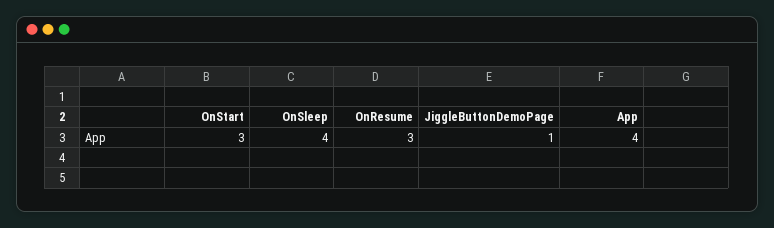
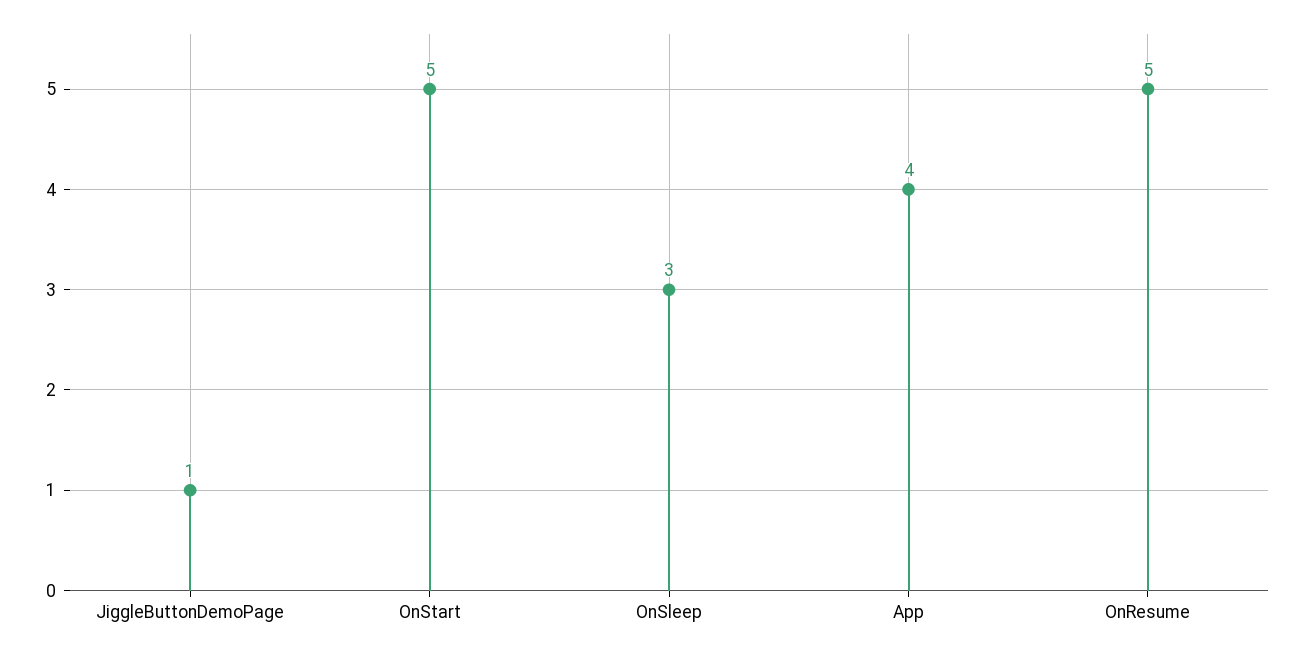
OnStart: 3 -> 5
OnSleep: 4 -> 3
OnResume: 3 -> 5

